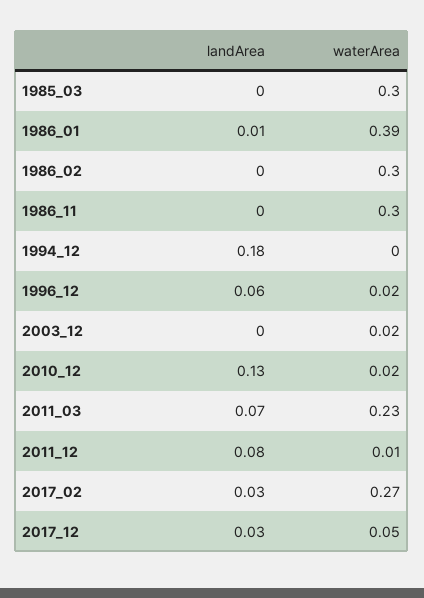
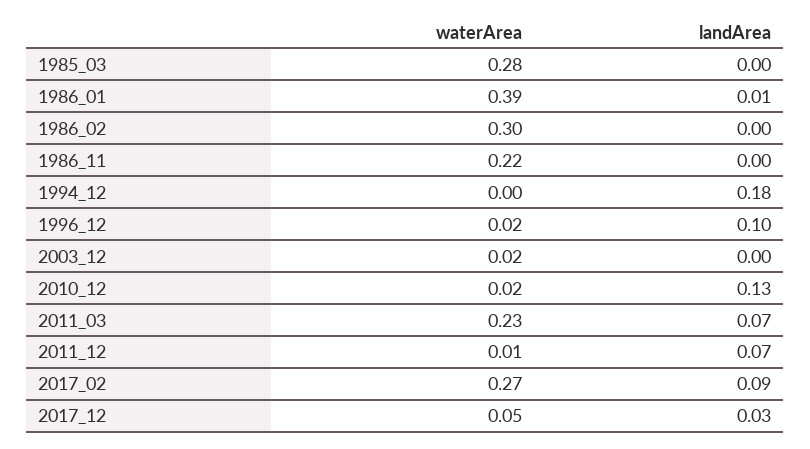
waterArea, 1985_03: 0.3 -> 0.28
waterArea, 1986_11: 0.3 -> 0.22
landArea, 1996_12: 0.06 -> 0.1
landArea, 2011_12: 0.08 -> 0.07
landArea, 2017_02: 0.03 -> 0.09

